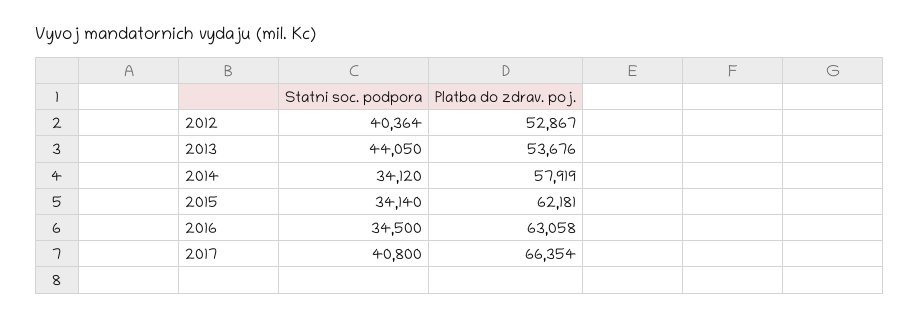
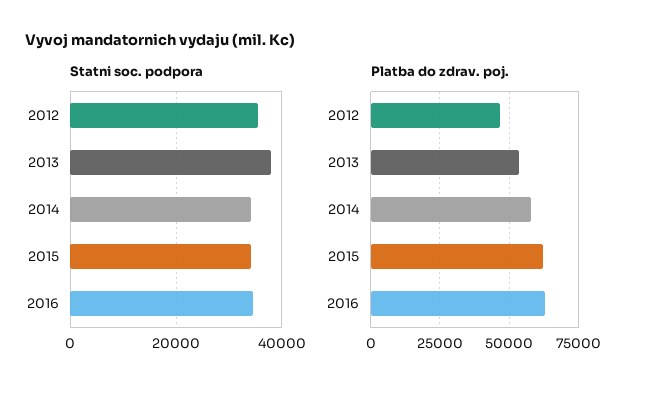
Statni soc. podpora, 2012: 40364 -> 36000
Platba do zdrav. poj., 2012: 52867 -> 47500
Statni soc. podpora, 2013: 44050 -> 38000
Statni soc. podpora, 2017: 40800 -> none
Platba do zdrav. poj., 2017: 66354 -> none

